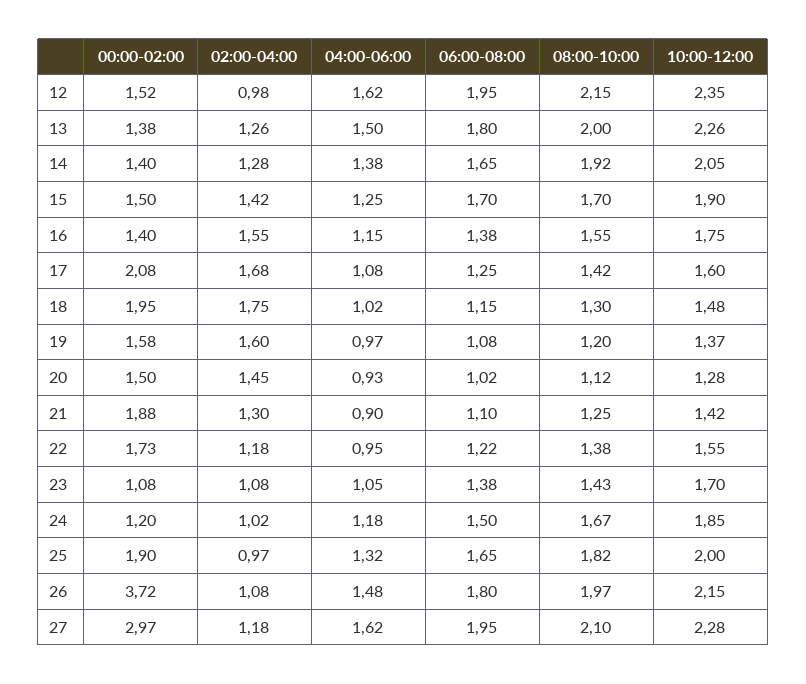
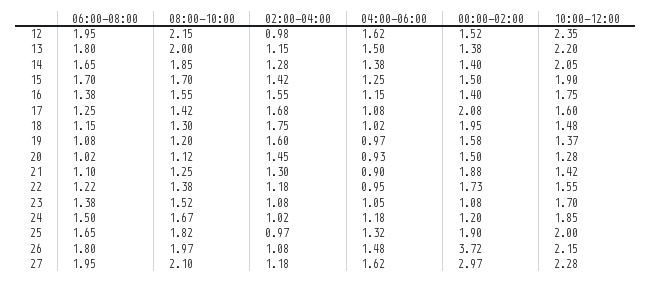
02:00-04:00, 13: 1.26 -> 1.15
10:00-12:00, 13: 2.26 -> 2.2
08:00-10:00, 14: 1.92 -> 1.85
08:00-10:00, 23: 1.43 -> 1.52

